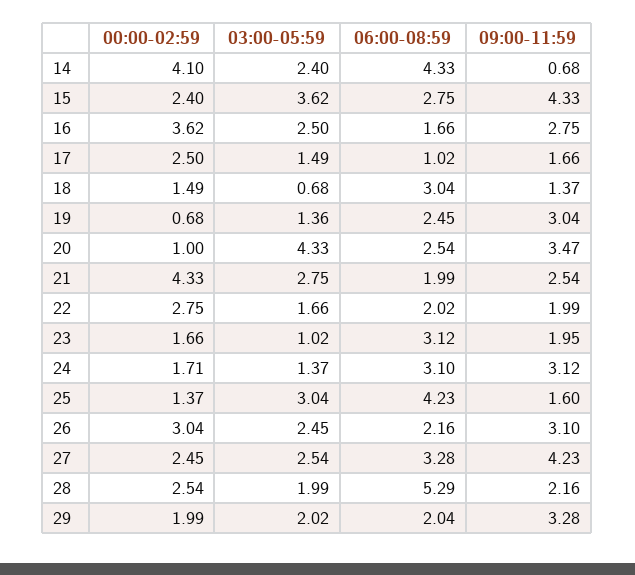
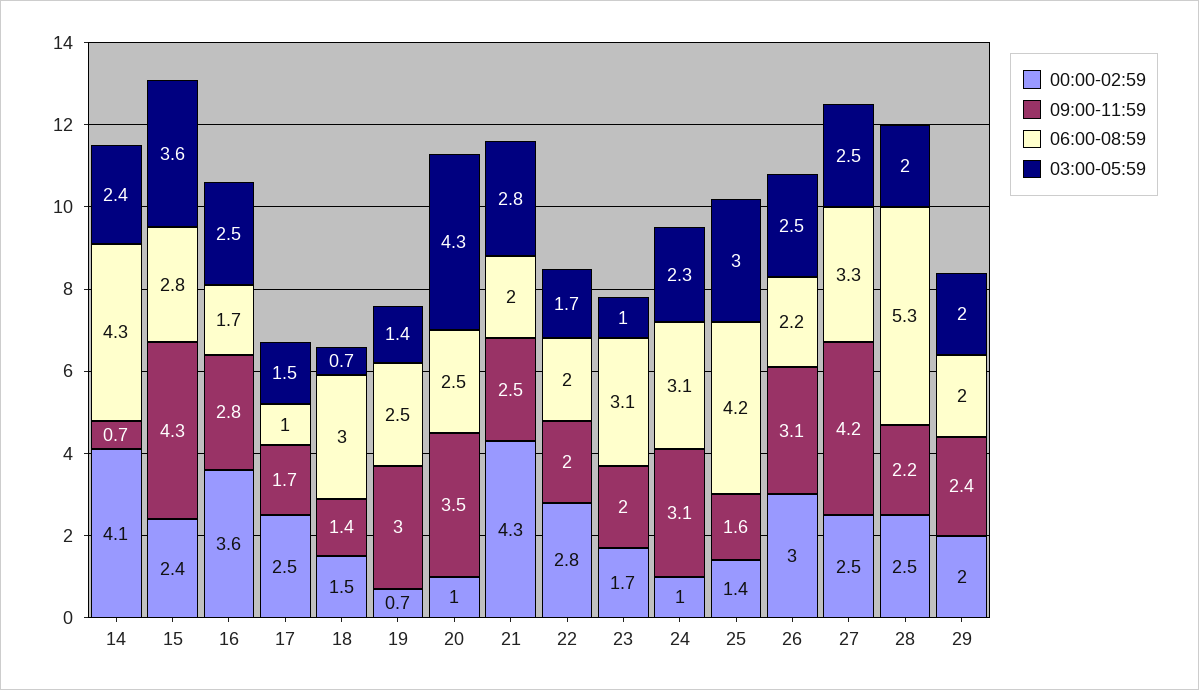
00:00-02:59, 24: 1.71 -> 1
03:00-05:59, 24: 1.37 -> 2.3
09:00-11:59, 29: 3.28 -> 2.4

